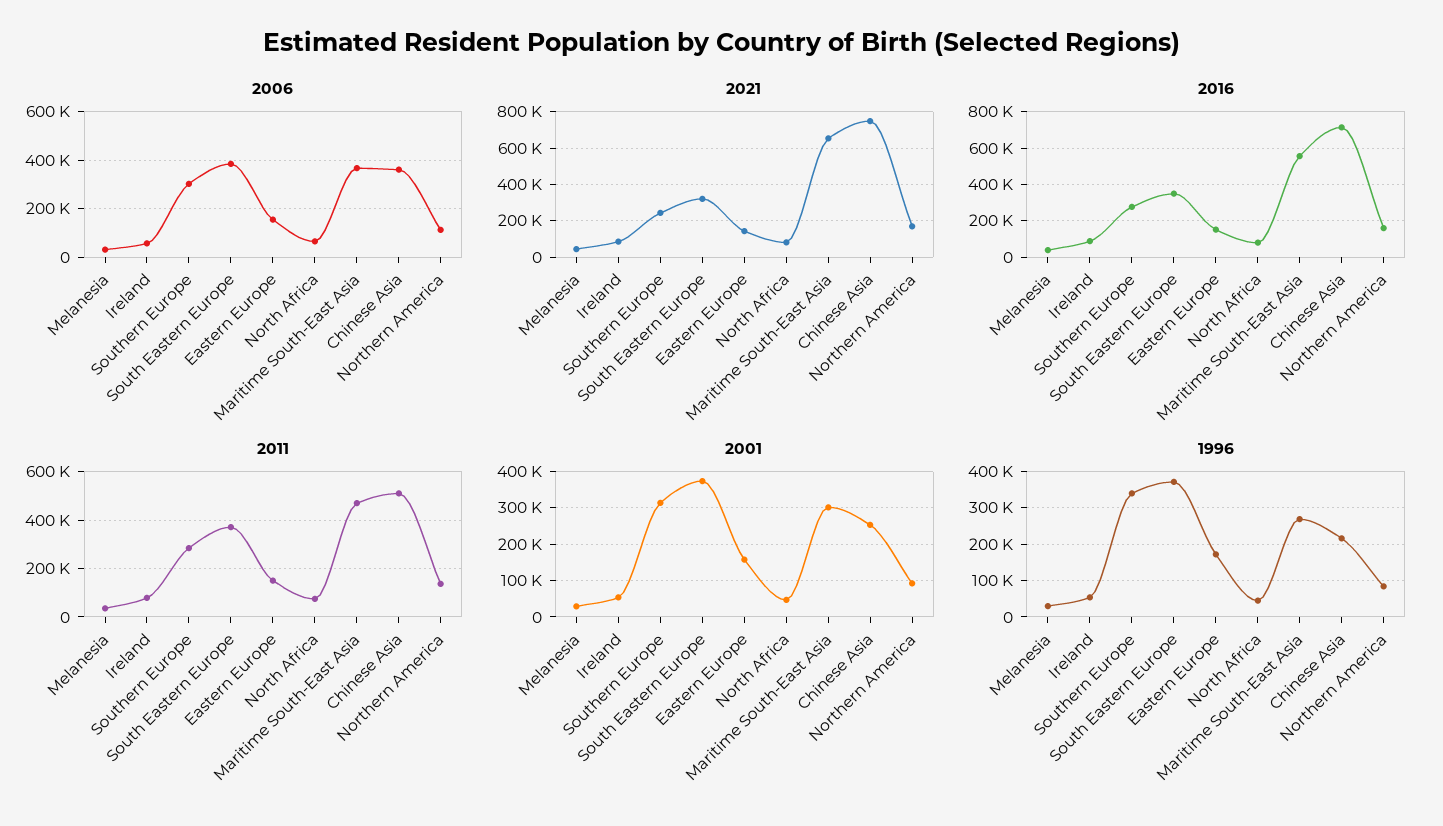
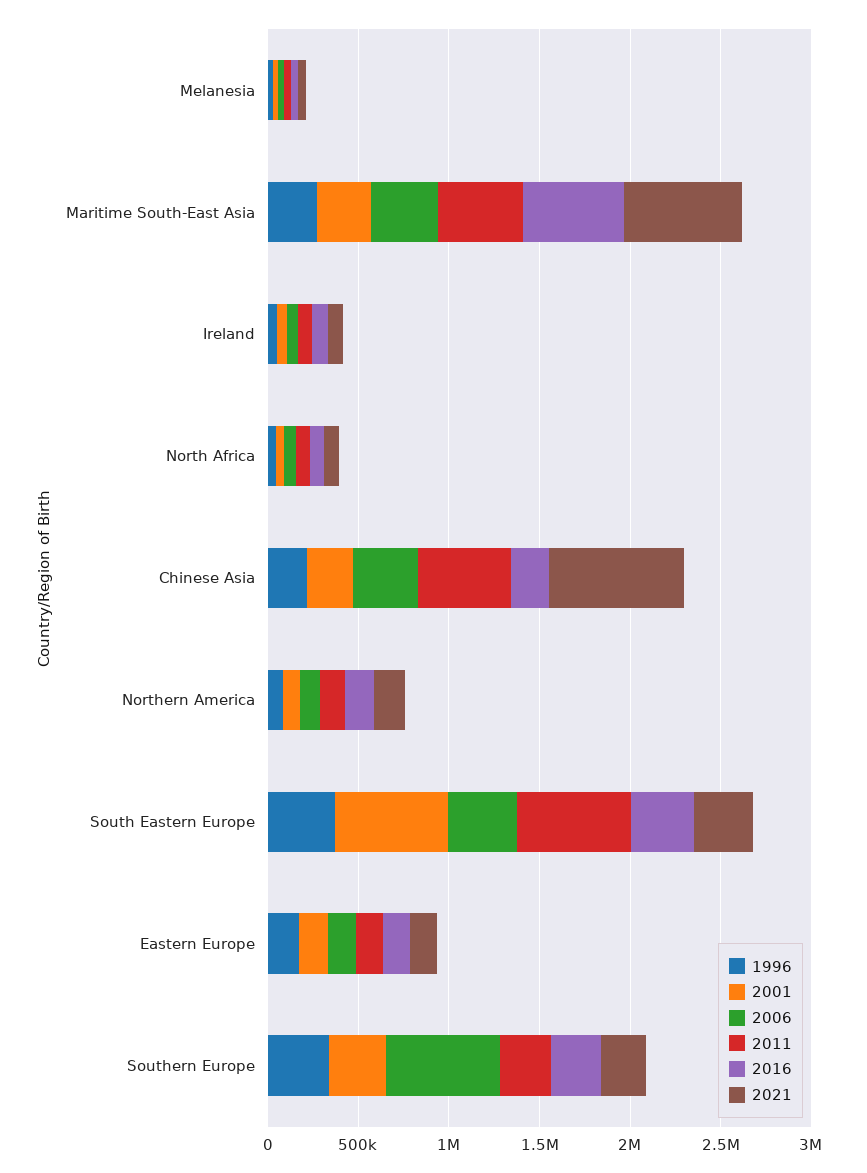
2006, Southern Europe: 300000 -> 600000
2016, Chinese Asia: 700000 -> 200000
2011, South Eastern Europe: 375000 -> 600000
2001, South Eastern Europe: 380000 -> 600000

